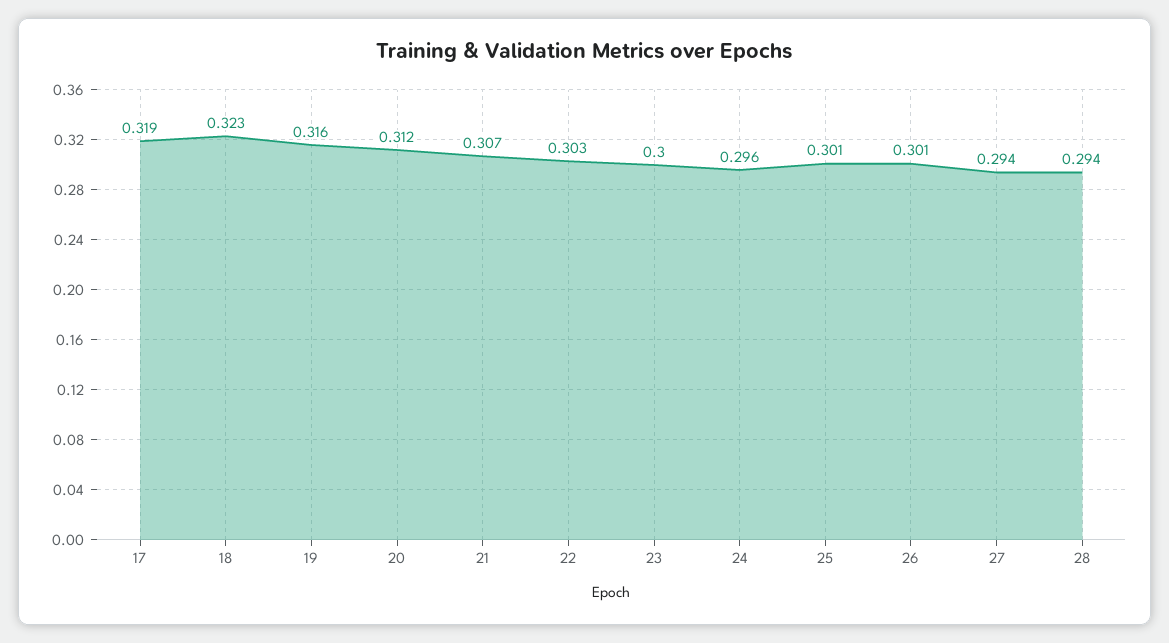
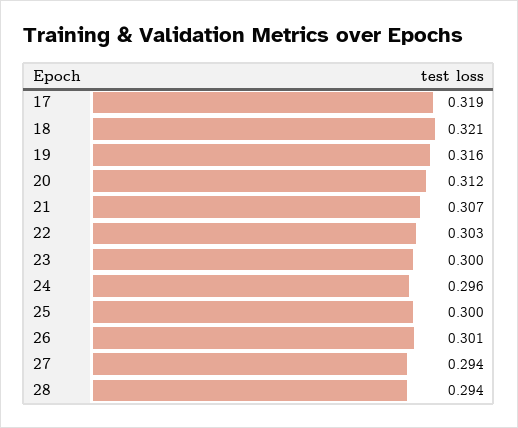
18: 0.323 -> 0.321
25: 0.301 -> 0.3

